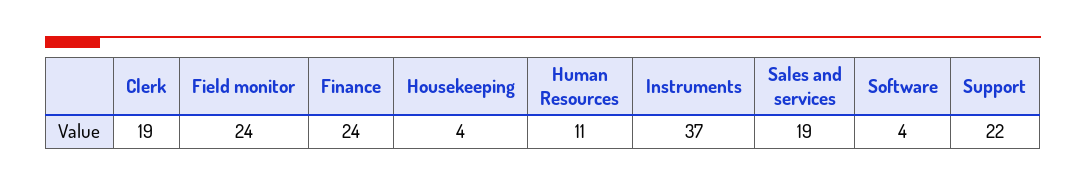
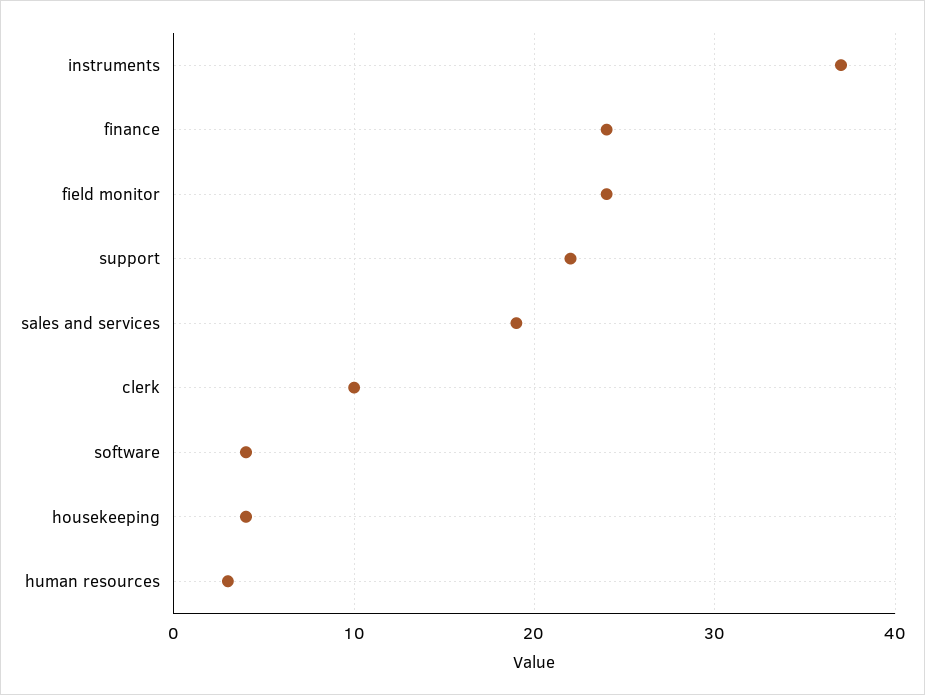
Clerk: 19 -> 10
Human Resources: 11 -> 3

